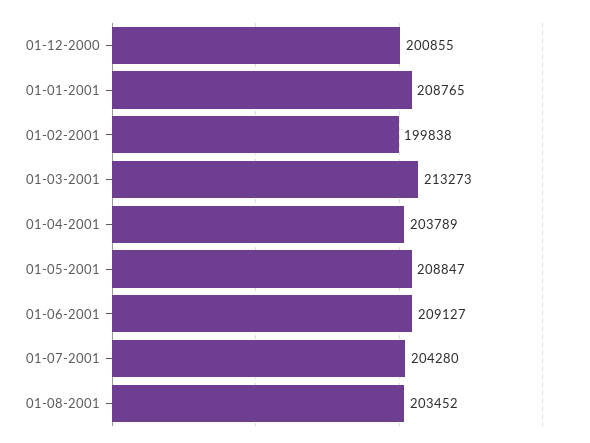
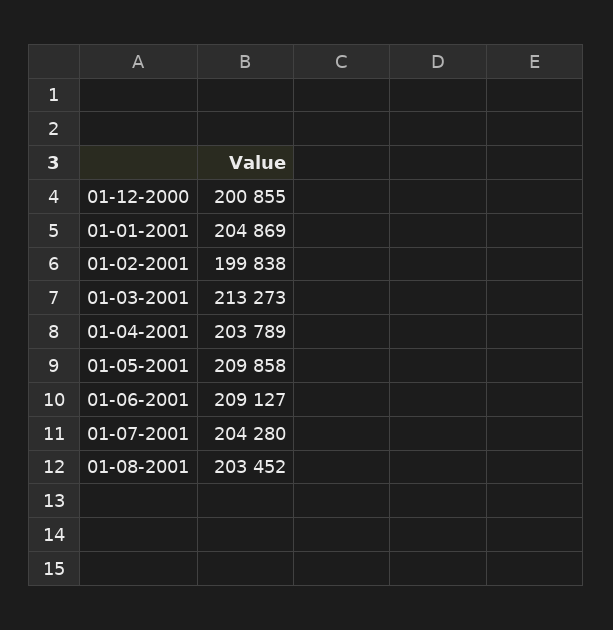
01-01-2001: 208765 -> 204869
01-05-2001: 208847 -> 209858

